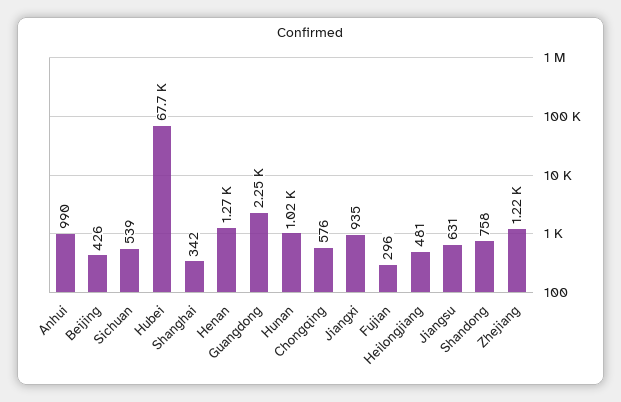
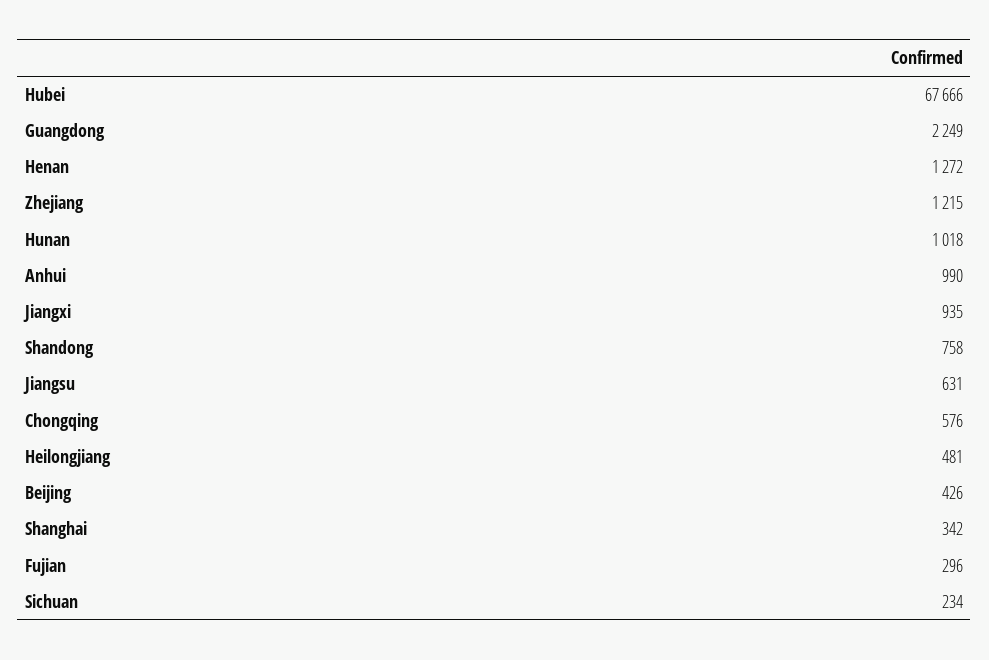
Sichuan: 539 -> 234

